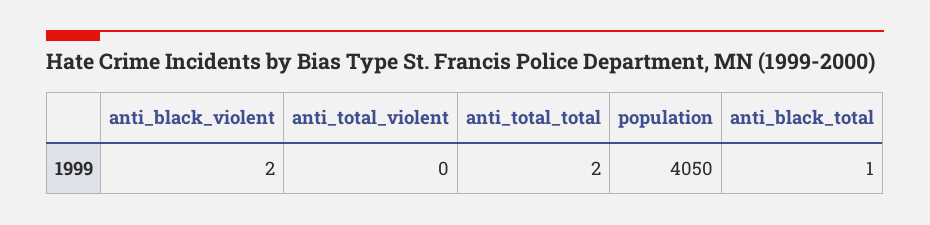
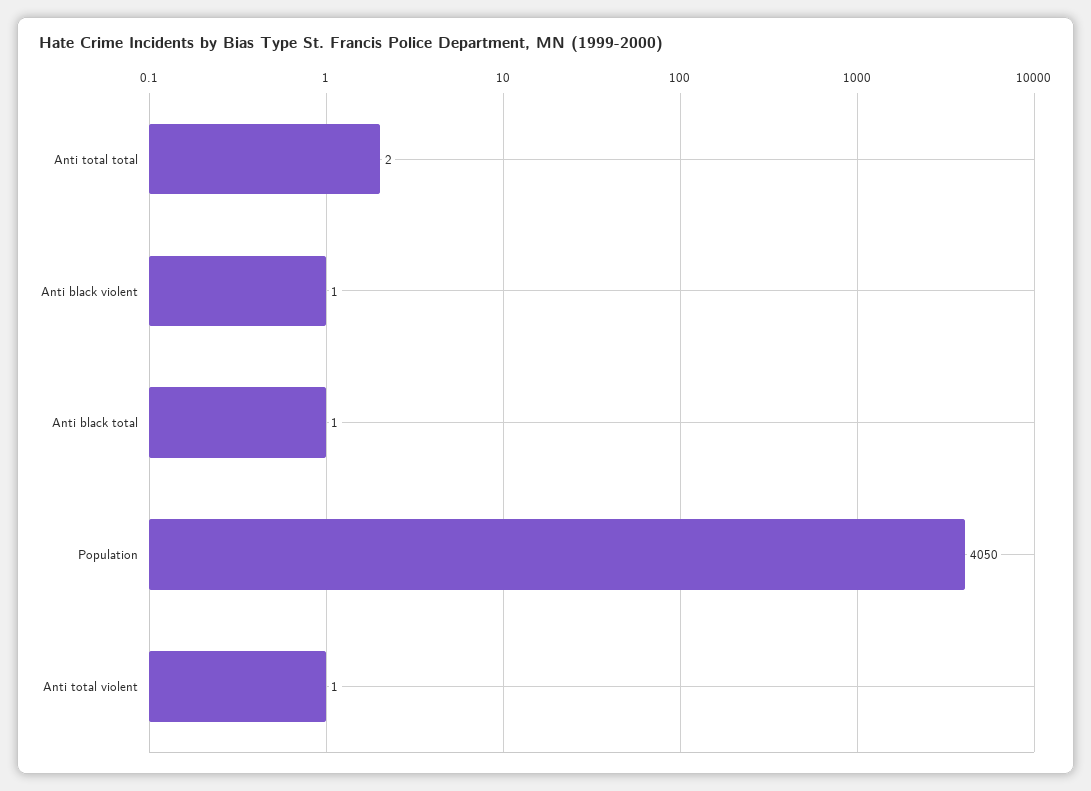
anti_black_violent: 2 -> 1
anti_total_violent: 0 -> 1

